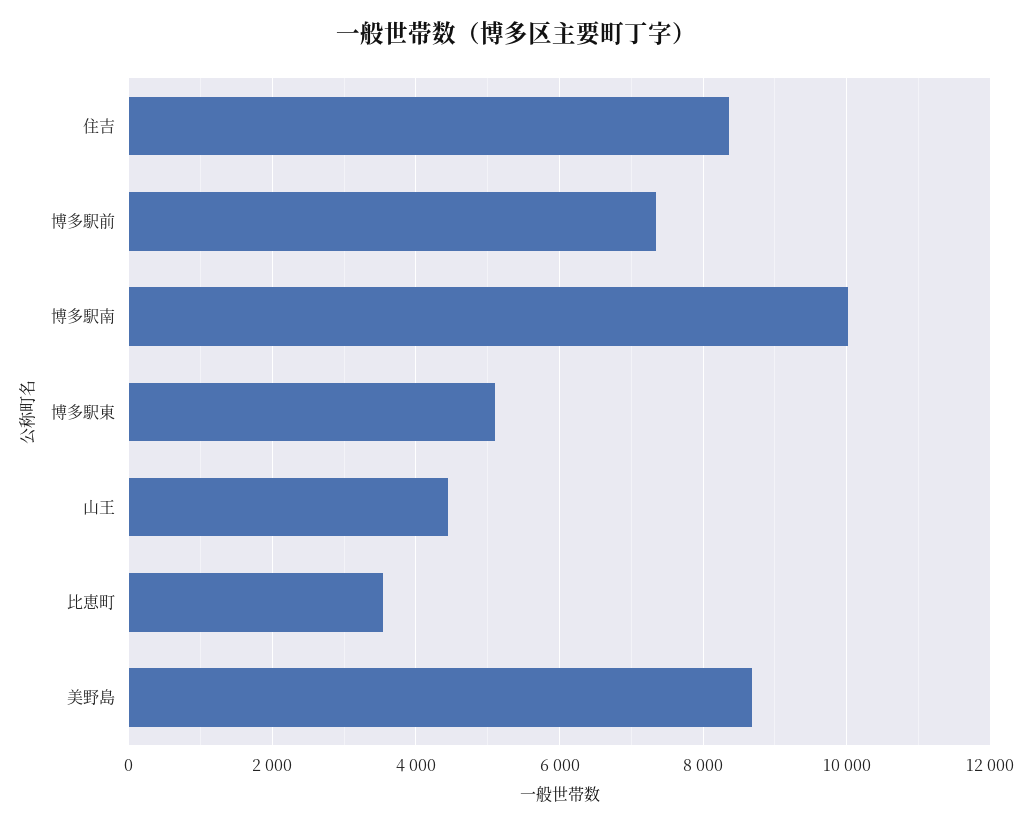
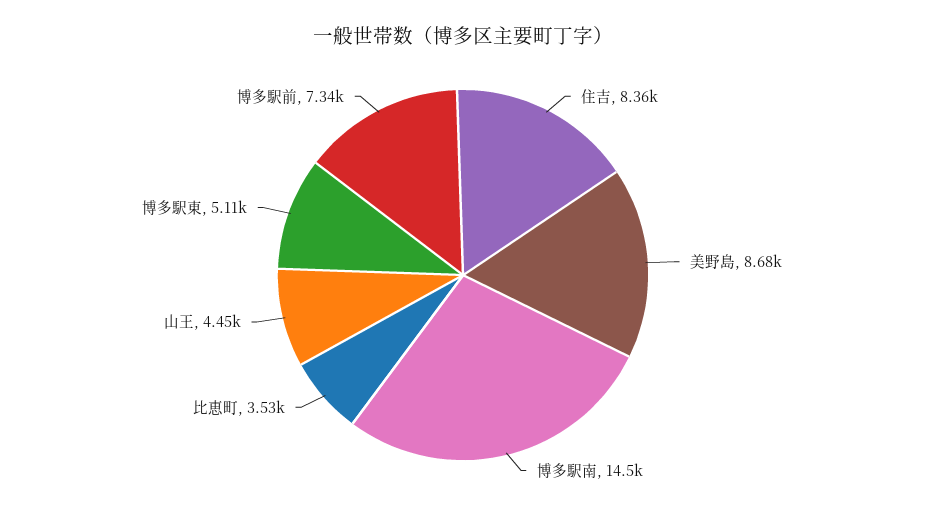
博多駅南: 10000 -> 14500

